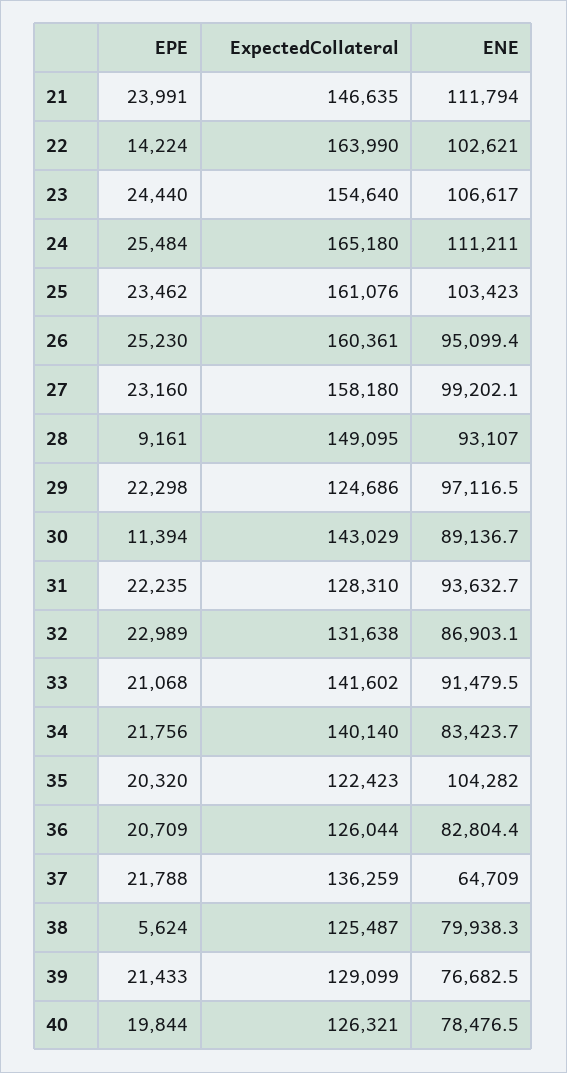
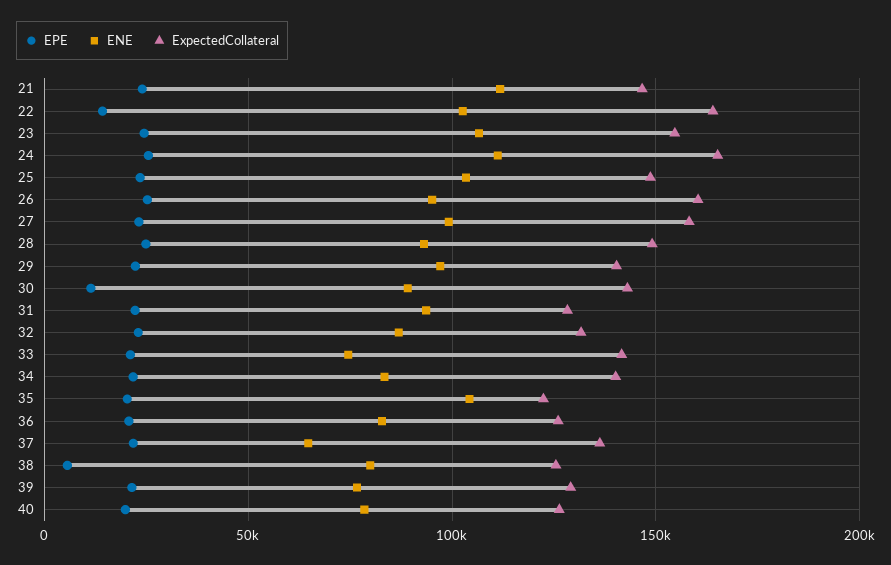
ExpectedCollateral, 25: 161076 -> 150000
EPE, 28: 9161 -> 25000
ExpectedCollateral, 29: 124686 -> 140000
ENE, 33: 91479.5 -> 75000

